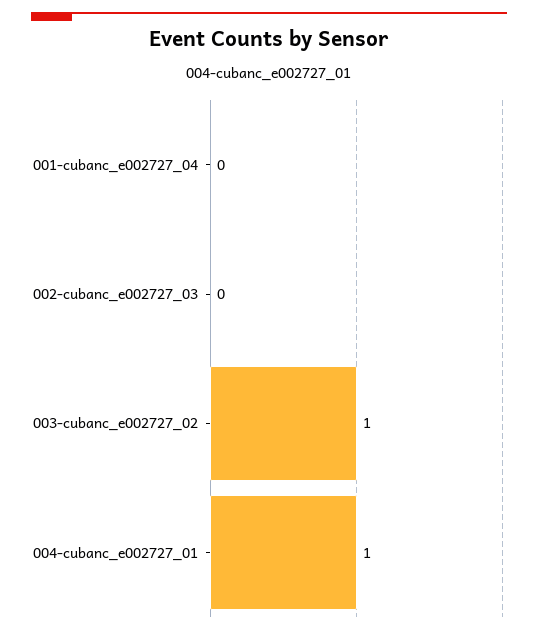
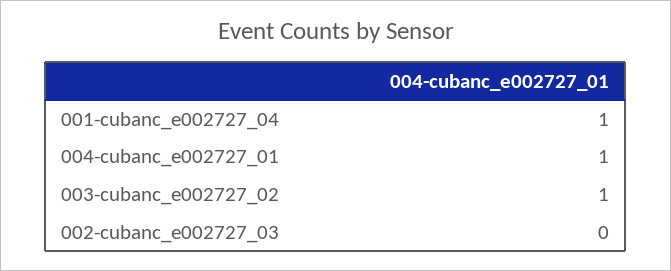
001-cubanc_e002727_04: 0 -> 1

